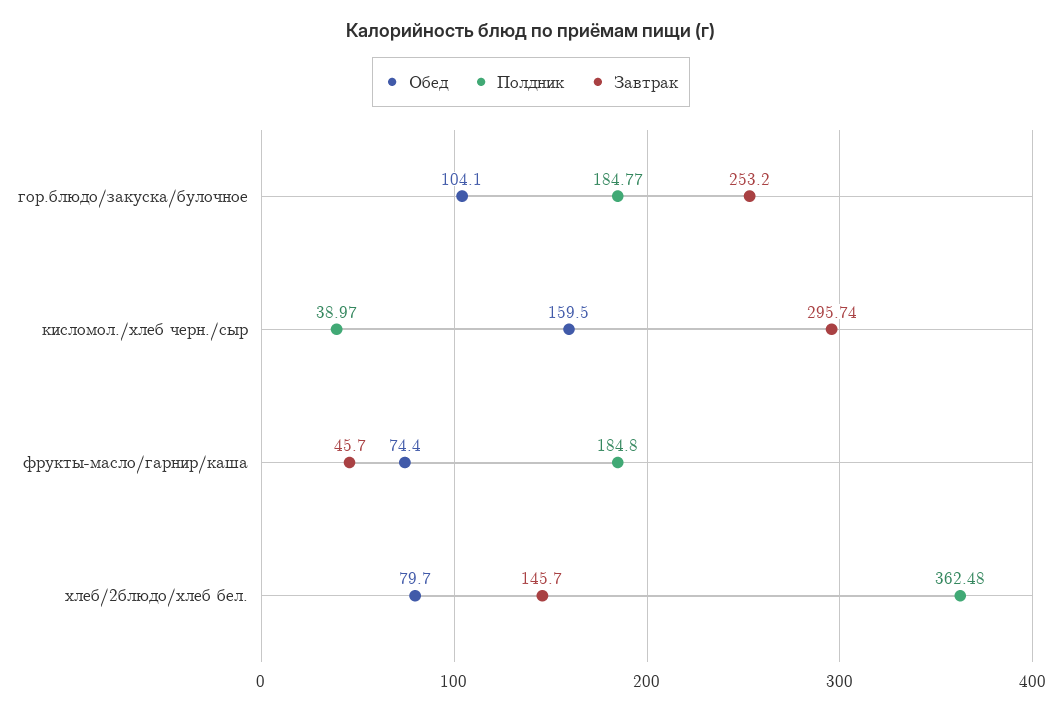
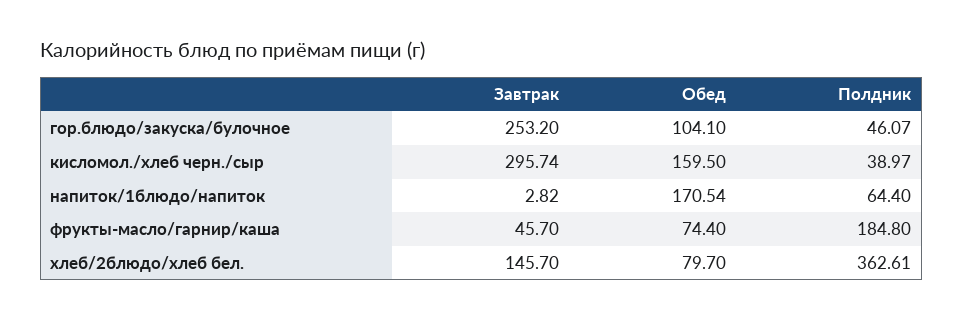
Полдник, гор.блюдо/закуска/булочное: 184.77 -> 46.07
Полдник, хлеб/2блюдо/хлеб бел.: 362.48 -> 362.61
Завтрак, напиток/1блюдо/напиток: none -> 2.82
Обед, напиток/1блюдо/напиток: none -> 170.54
Полдник, напиток/1блюдо/напиток: none -> 64.4

